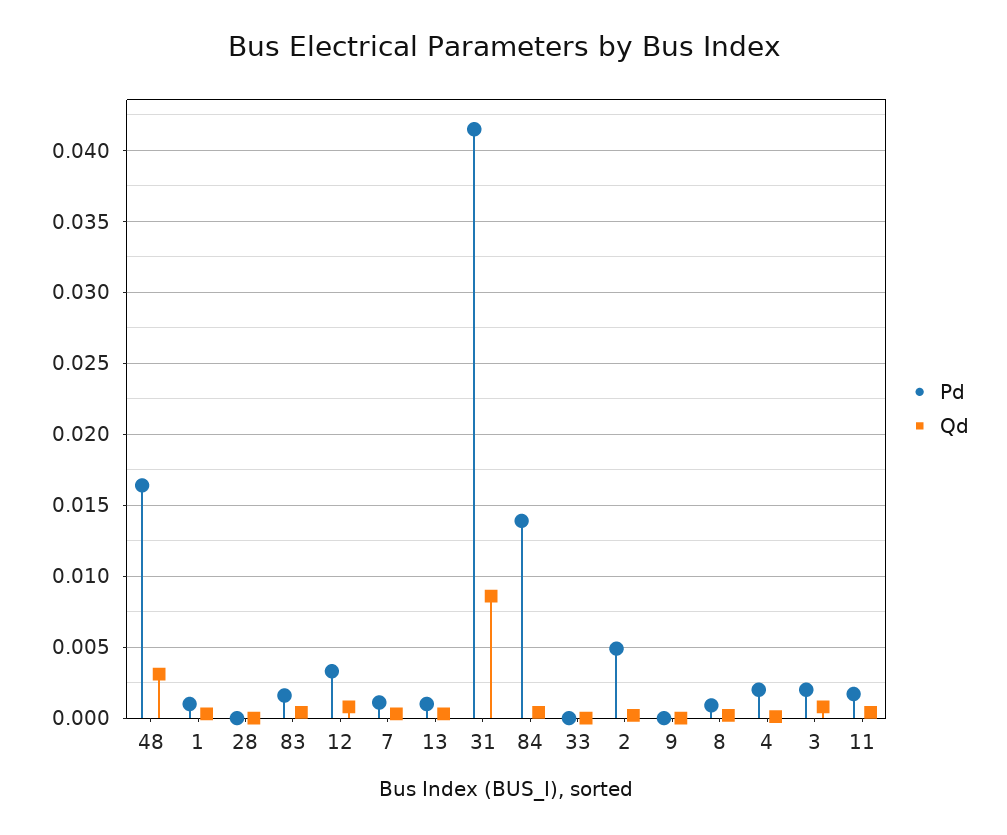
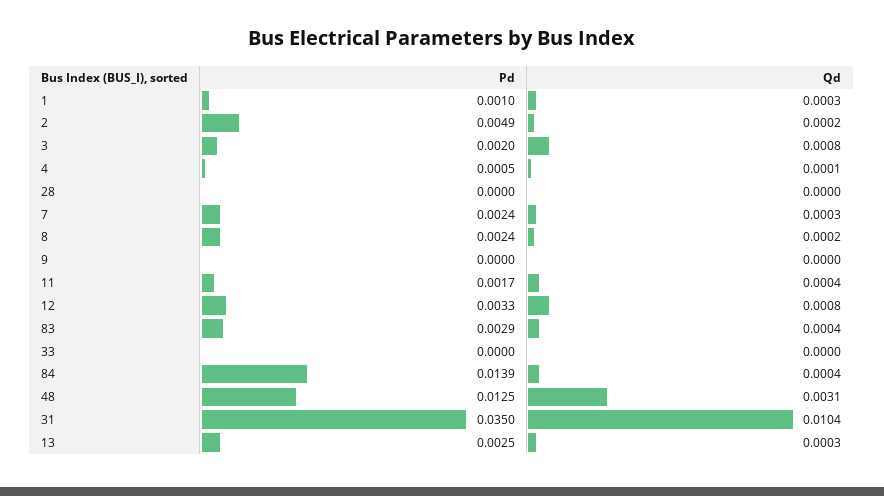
Pd, 48: 0.0165 -> 0.0125
Pd, 83: 0.0015 -> 0.0029
Pd, 7: 0.001 -> 0.0024
Pd, 13: 0.001 -> 0.0025
Pd, 31: 0.0415 -> 0.035
Qd, 31: 0.0085 -> 0.0104
Pd, 8: 0.001 -> 0.0024
Pd, 4: 0.002 -> 0.0005

